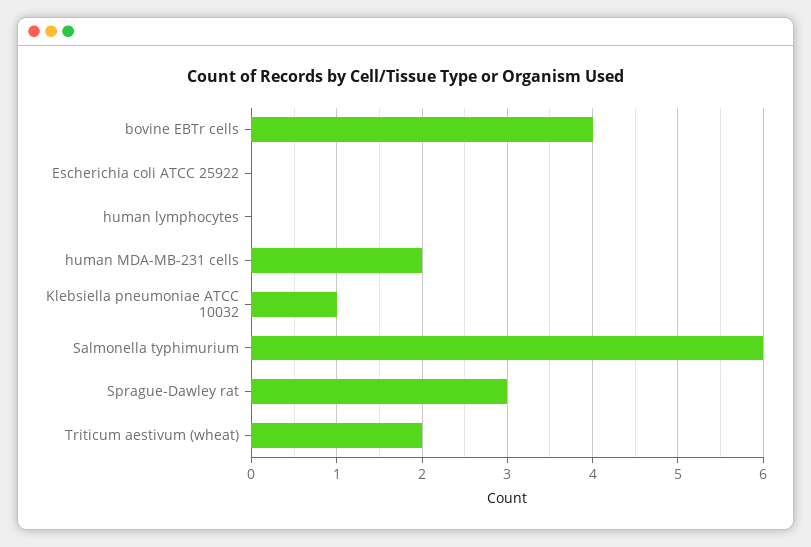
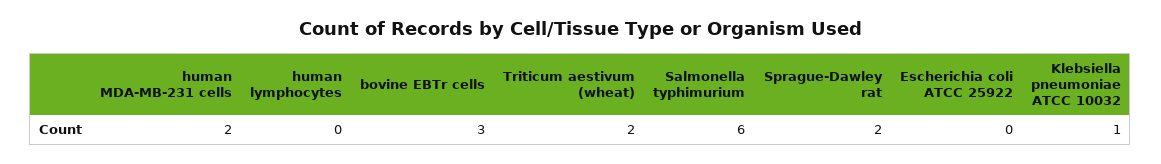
bovine EBTr cells: 4 -> 3
Sprague-Dawley rat: 3 -> 2

